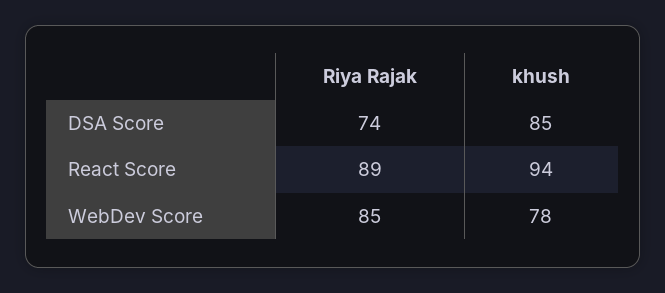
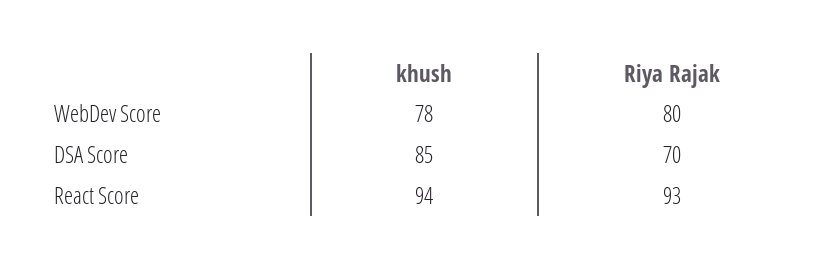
Riya Rajak, DSA Score: 74 -> 70
Riya Rajak, React Score: 89 -> 93
Riya Rajak, WebDev Score: 85 -> 80

